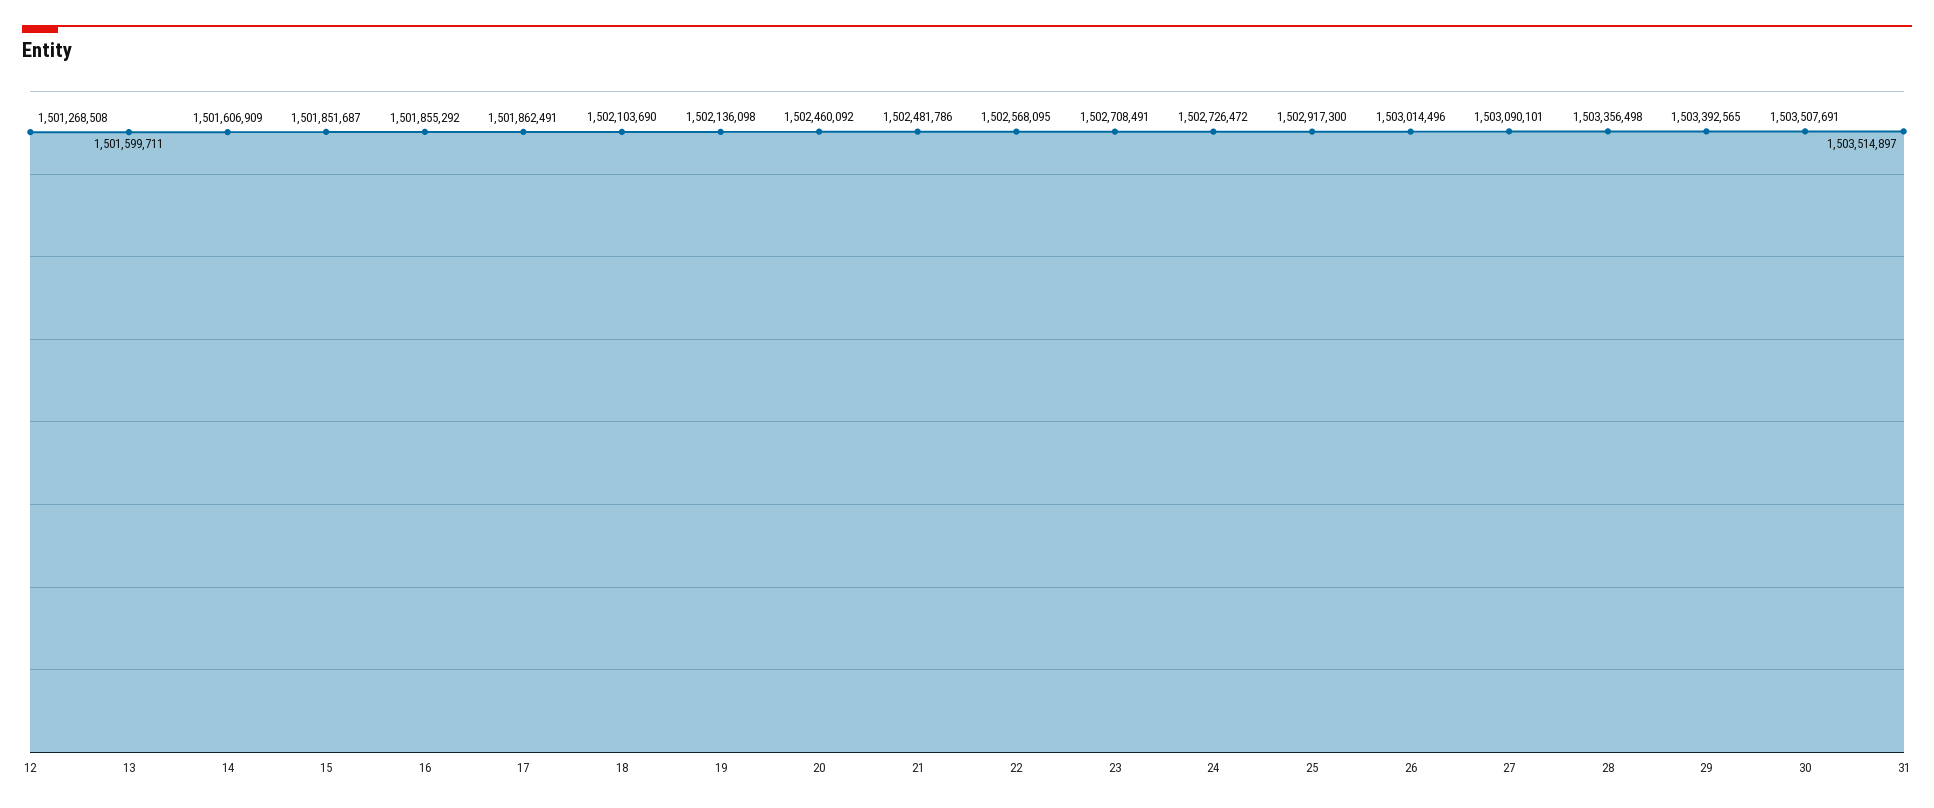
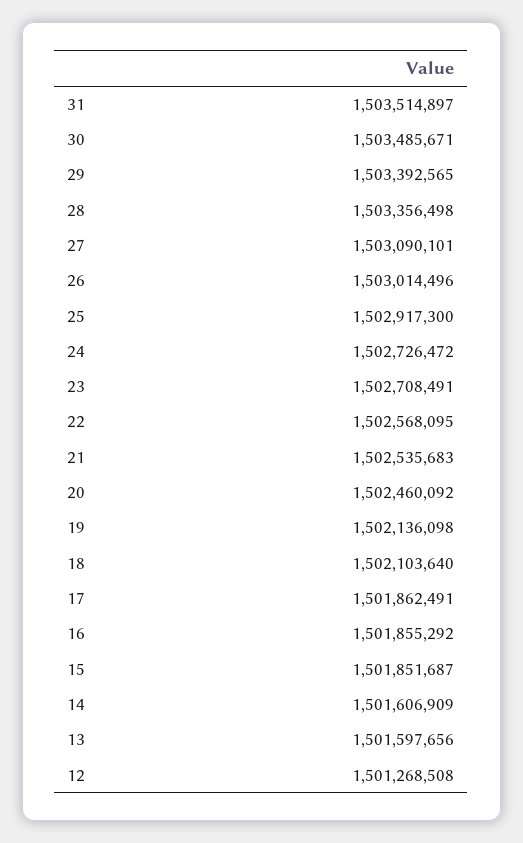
13: 1501599711 -> 1501597656
18: 1502103690 -> 1502103640
21: 1502481786 -> 1502535683
30: 1503507691 -> 1503485671

